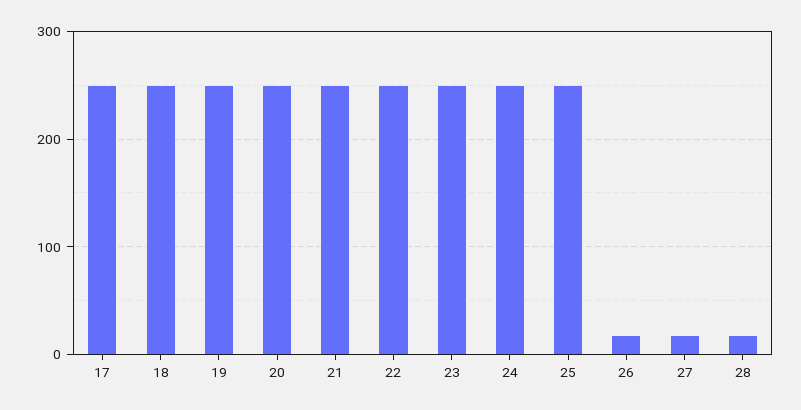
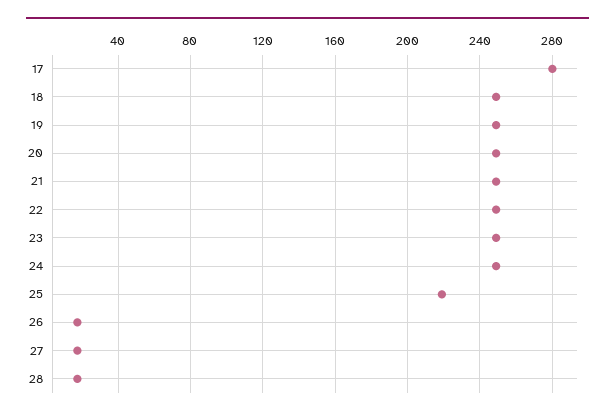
17: 250 -> 280
25: 250 -> 220

